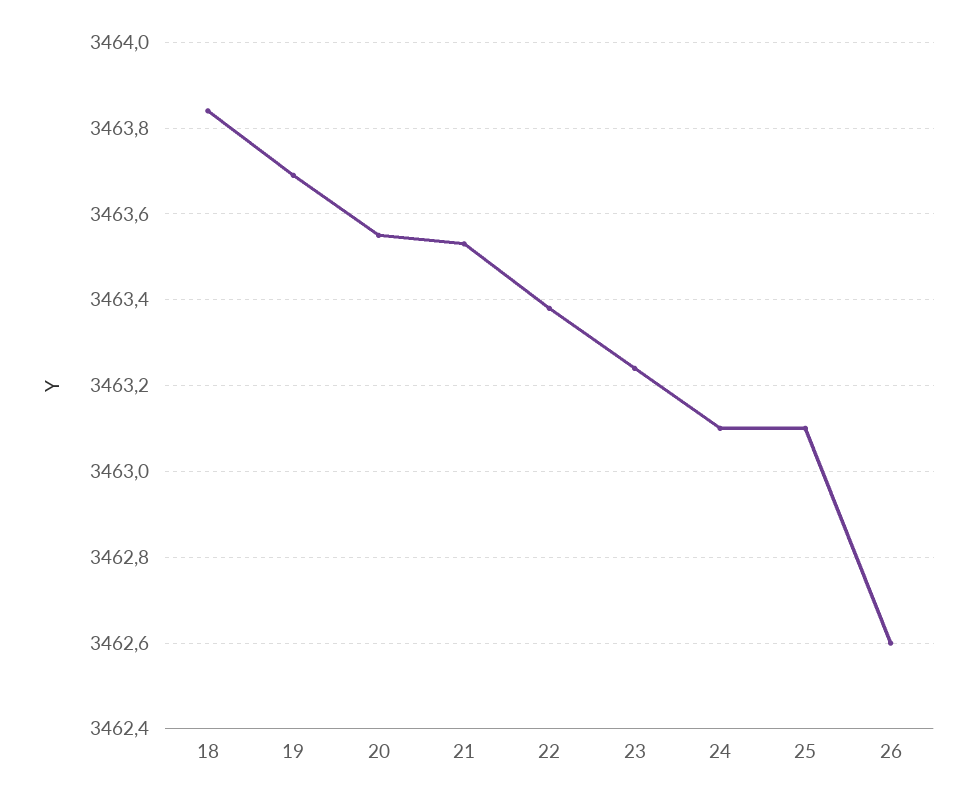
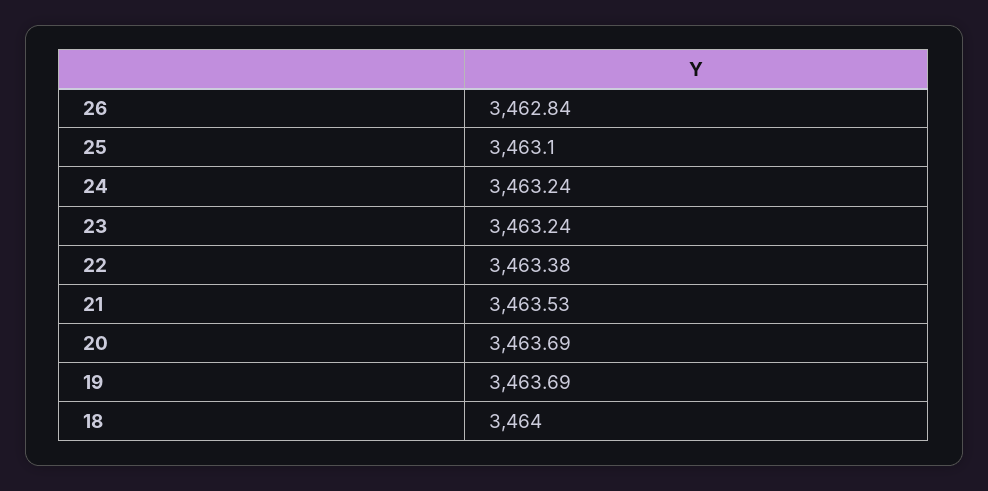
18: 3463.85 -> 3464
20: 3463.55 -> 3463.69
24: 3463.1 -> 3463.24
26: 3462.6 -> 3462.84

